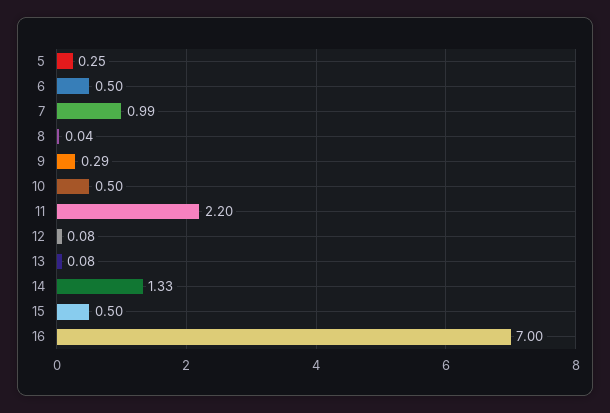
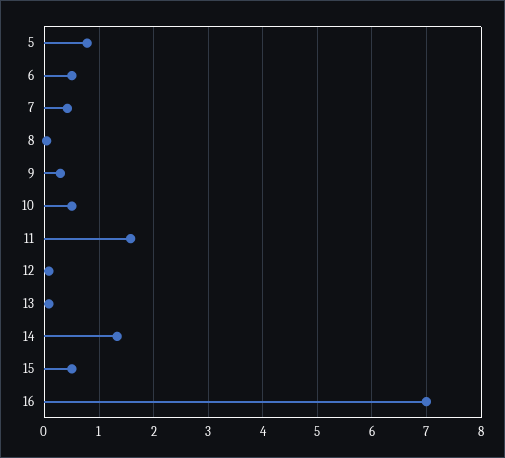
5: 0.25 -> 0.8
7: 0.99 -> 0.4
11: 2.2 -> 1.6

